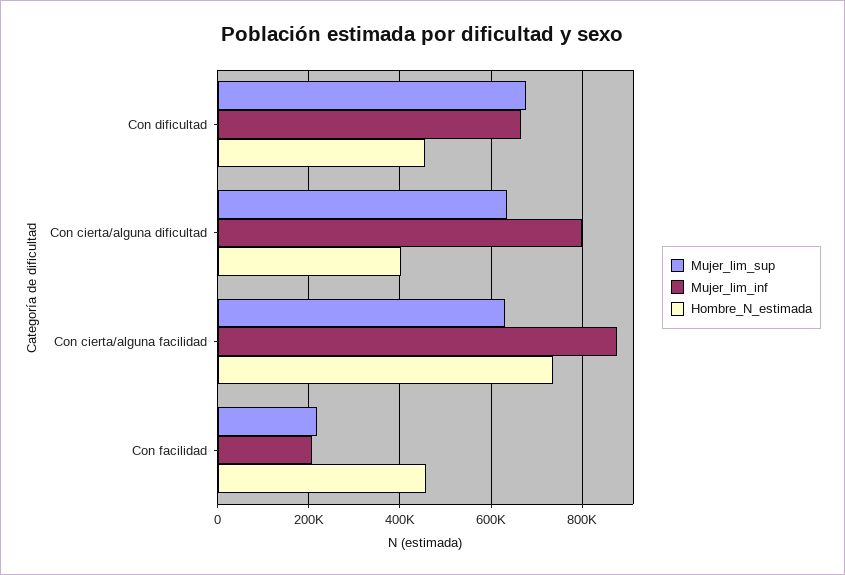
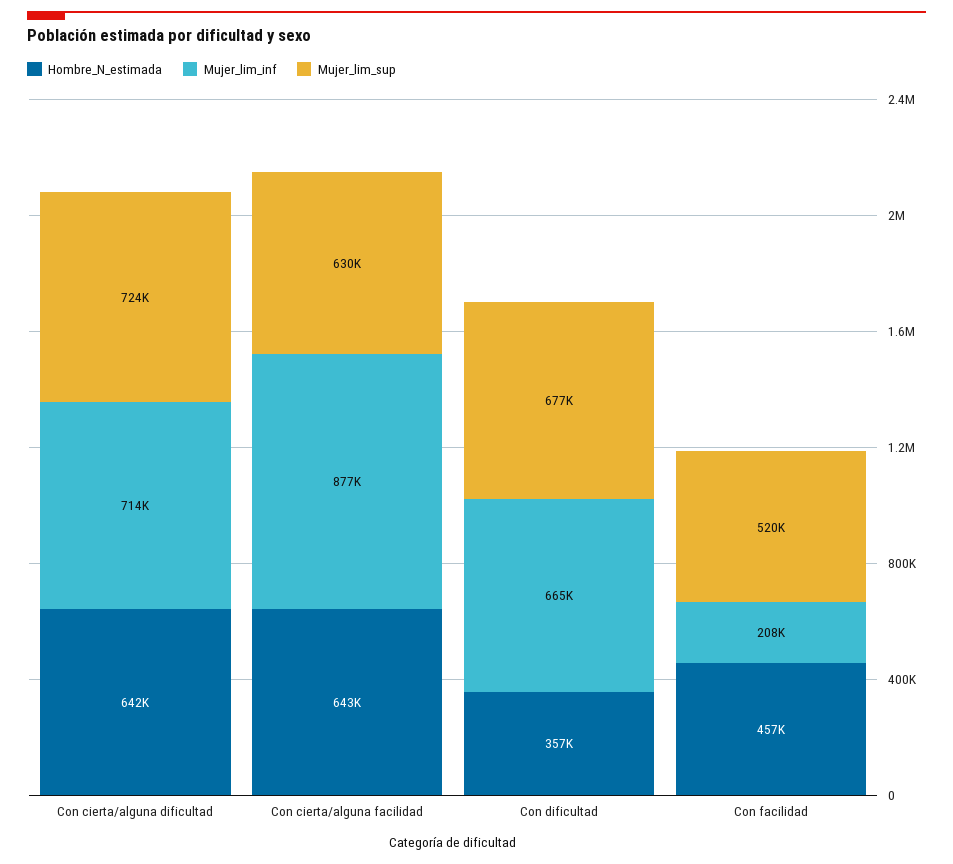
Hombre_N_estimada, Con dificultad: 460000 -> 357000
Mujer_lim_sup, Con cierta/alguna dificultad: 640000 -> 724000
Mujer_lim_inf, Con cierta/alguna dificultad: 800000 -> 714000
Hombre_N_estimada, Con cierta/alguna dificultad: 400000 -> 642000
Hombre_N_estimada, Con cierta/alguna facilidad: 740000 -> 643000
Mujer_lim_sup, Con facilidad: 220000 -> 520000

